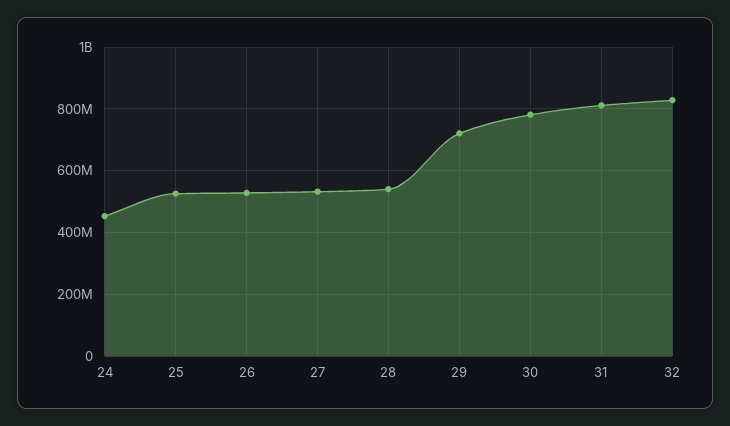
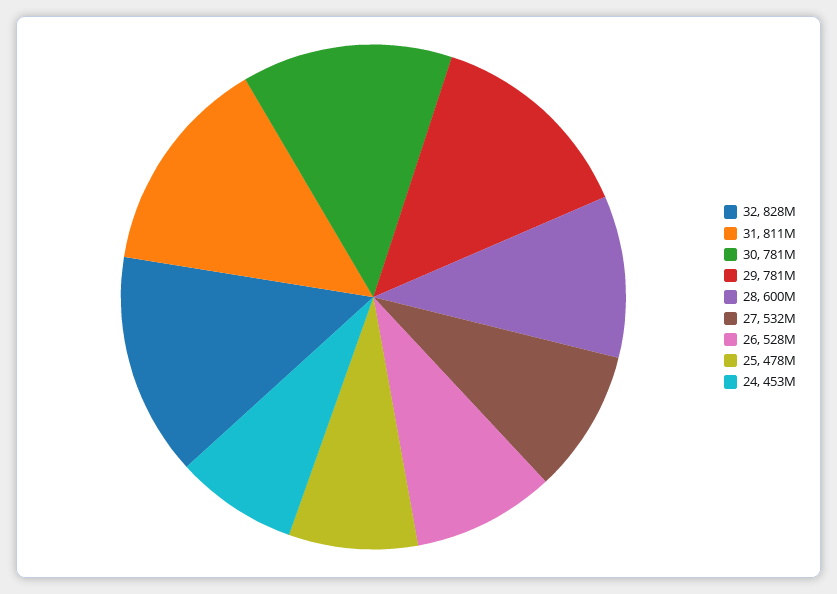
25: 520000000 -> 478000000
28: 540000000 -> 600000000
29: 720000000 -> 781000000

